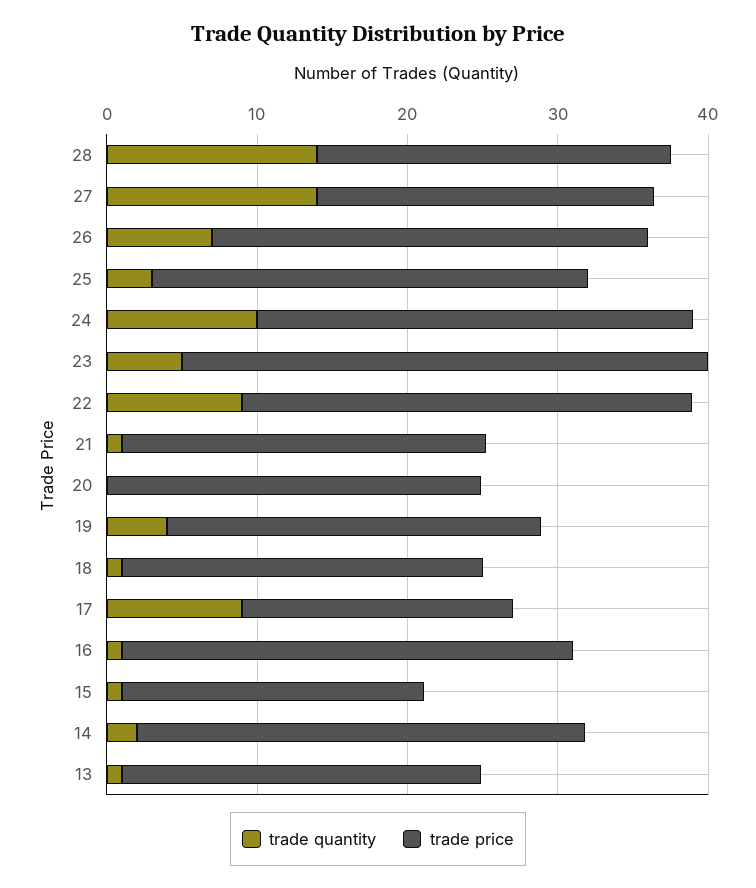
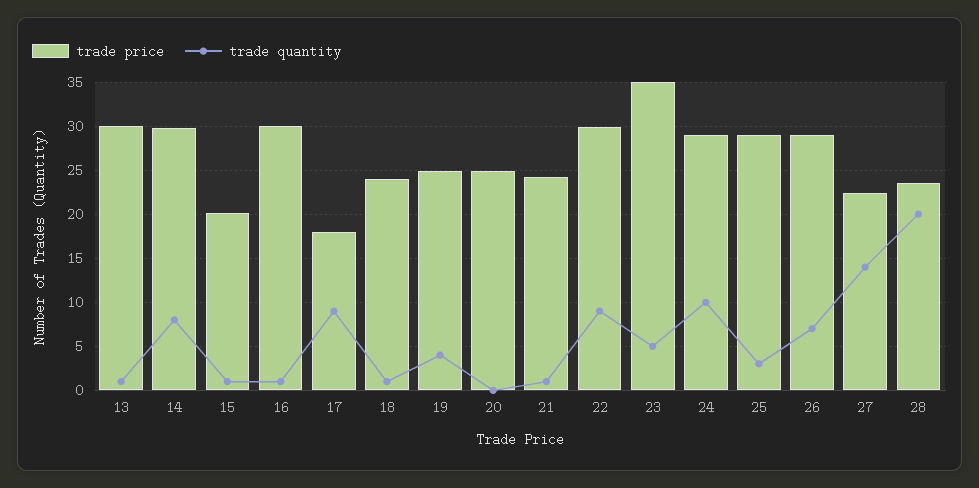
trade quantity, 28: 14 -> 20
trade quantity, 14: 2 -> 8
trade price, 13: 24 -> 30

